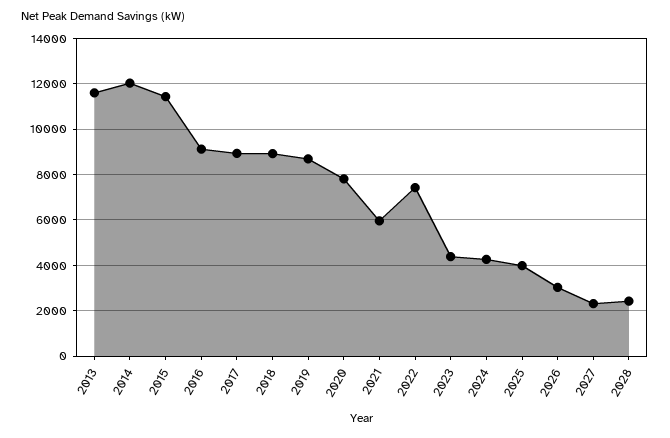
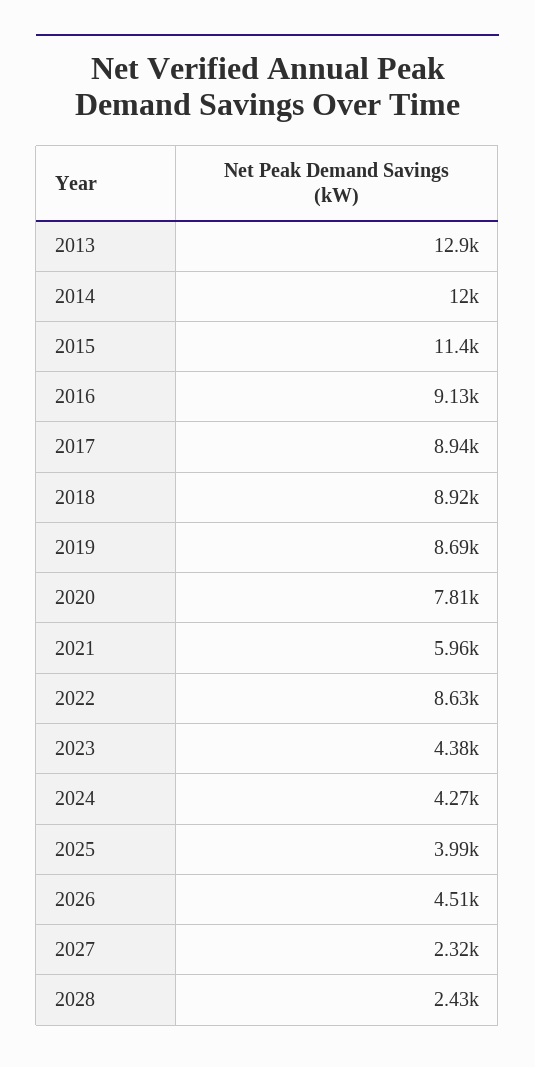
2013: 11500 -> 12900
2022: 7500 -> 8630
2026: 3000 -> 4510

